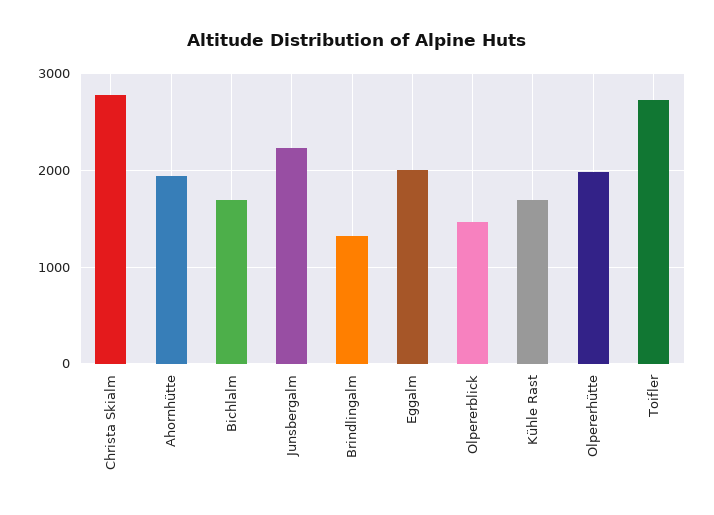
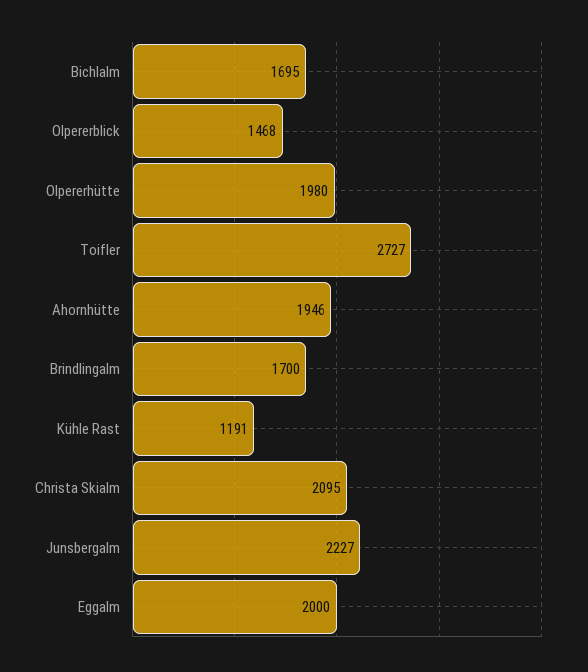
Christa Skialm: 2800 -> 2095
Brindlingalm: 1300 -> 1700
Kühle Rast: 1700 -> 1191

